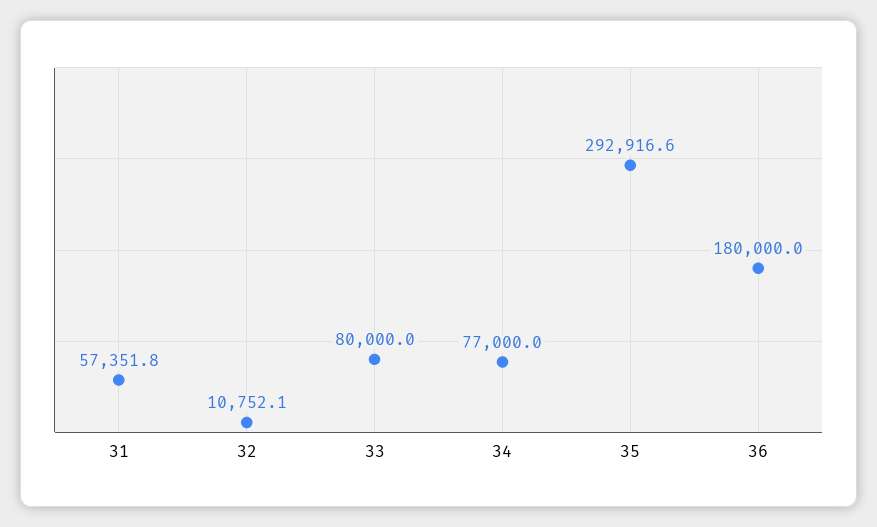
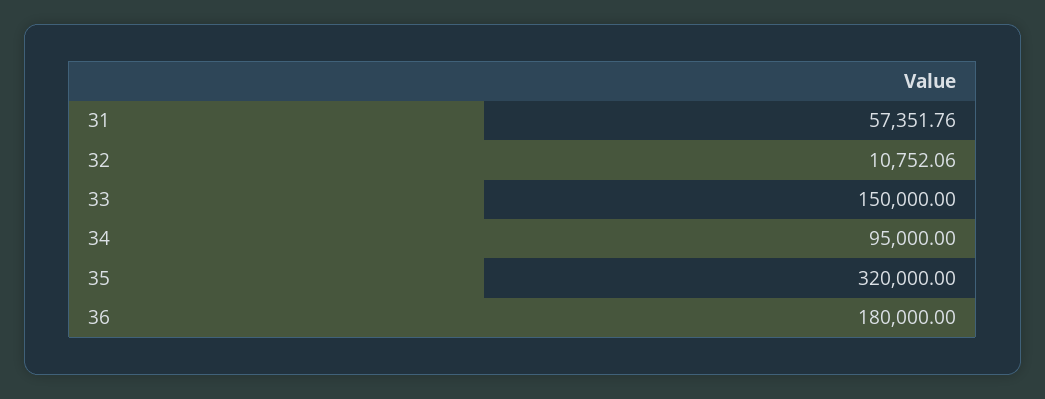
33: 80000 -> 150000
34: 77000 -> 95000
35: 292916.6 -> 320000

